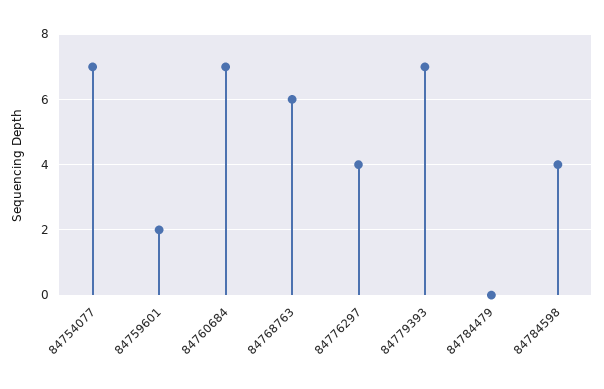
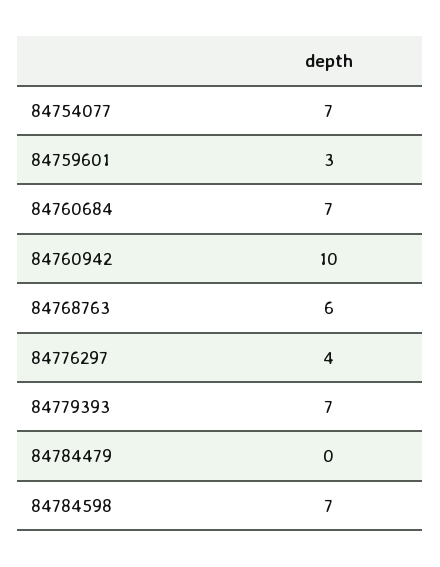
84759601: 2 -> 3
84784598: 4 -> 7
84760942: none -> 10

